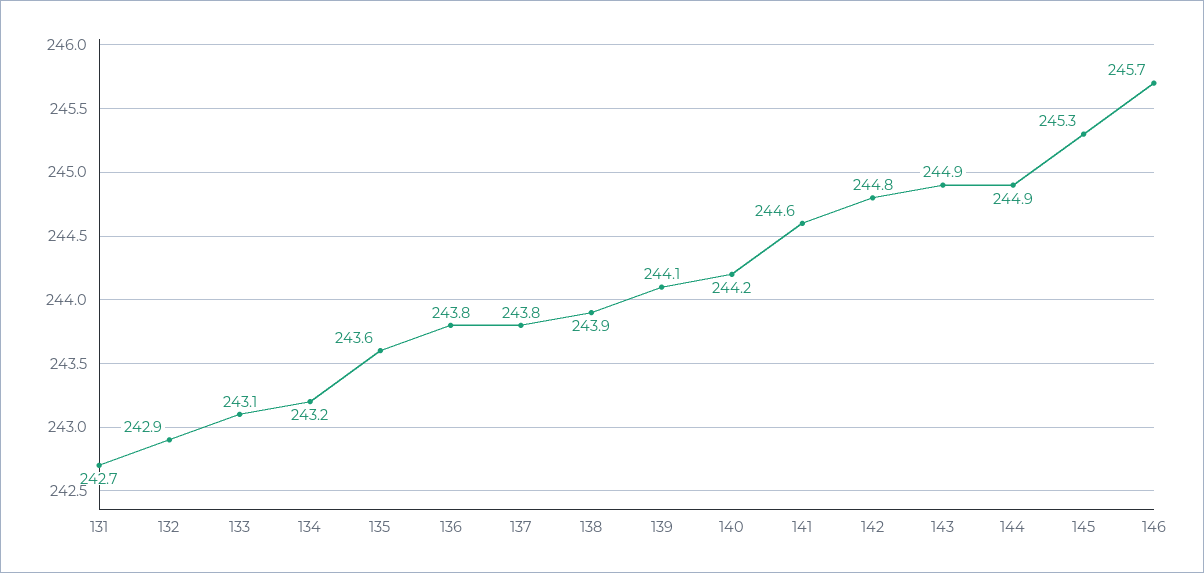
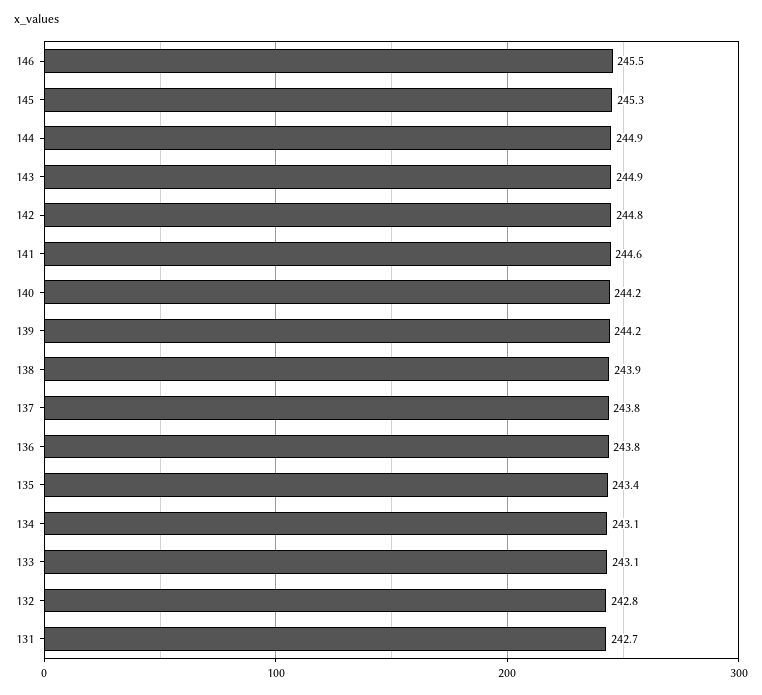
132: 242.9 -> 242.8
134: 243.2 -> 243.1
135: 243.6 -> 243.4
139: 244.1 -> 244.2
146: 245.7 -> 245.5

